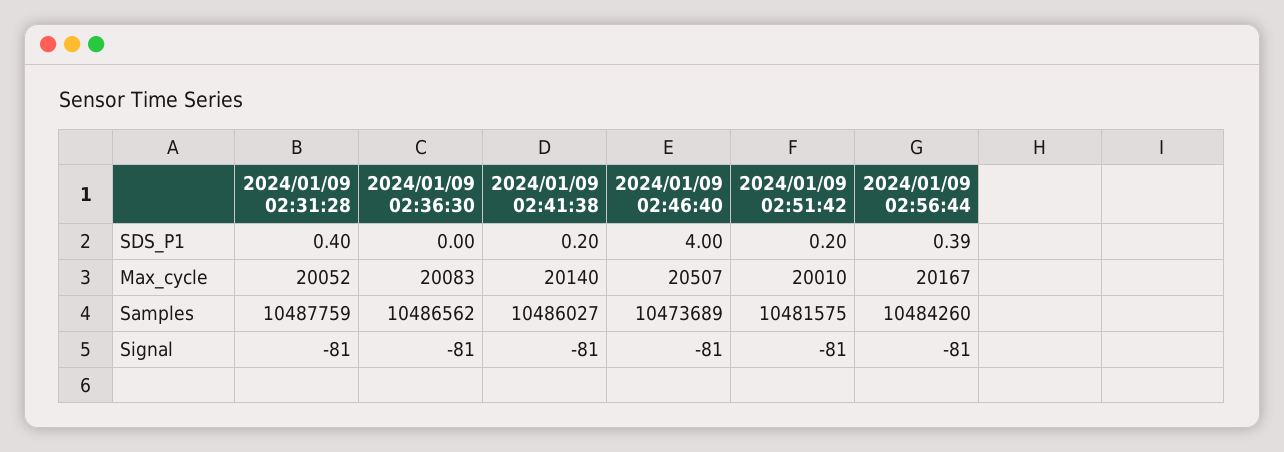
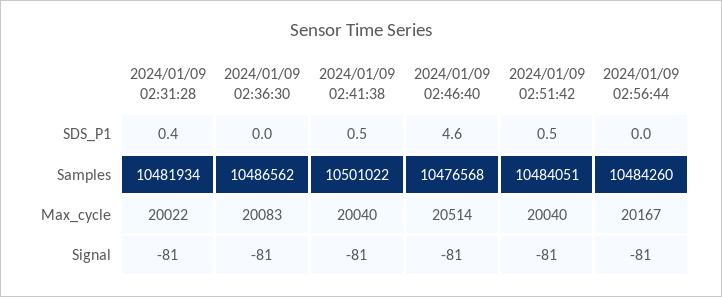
2024/01/09 02:41:38, SDS_P1: 0.2 -> 0.5
2024/01/09 02:46:40, SDS_P1: 4 -> 4.6
2024/01/09 02:51:42, SDS_P1: 0.2 -> 0.5
2024/01/09 02:56:44, SDS_P1: 0.39 -> 0
2024/01/09 02:31:28, Max_cycle: 20052 -> 20022
2024/01/09 02:41:38, Max_cycle: 20140 -> 20040
2024/01/09 02:46:40, Max_cycle: 20507 -> 20514
2024/01/09 02:51:42, Max_cycle: 20010 -> 20040
2024/01/09 02:31:28, Samples: 10487759 -> 10481934
2024/01/09 02:41:38, Samples: 10486027 -> 10501022
2024/01/09 02:46:40, Samples: 10473689 -> 10476568
2024/01/09 02:51:42, Samples: 10481575 -> 10484051

